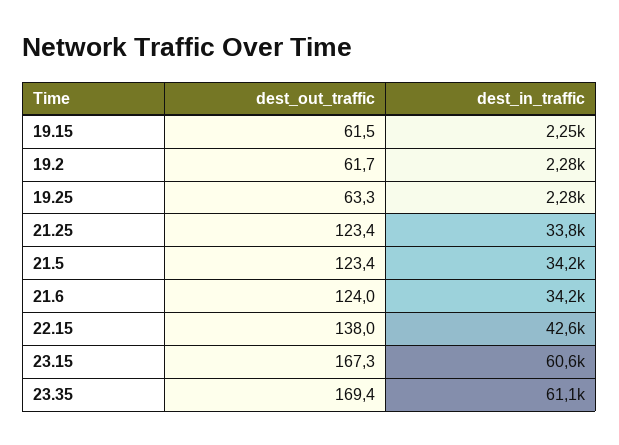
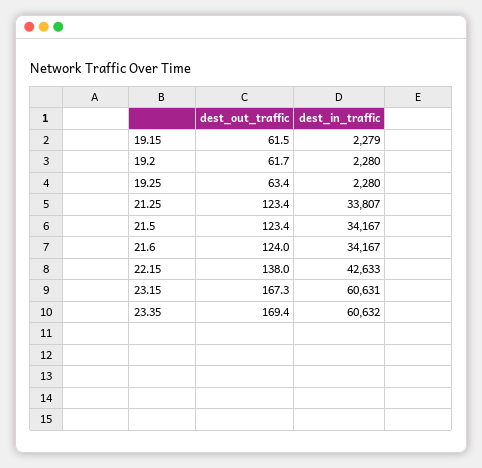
dest_in_traffic, 19.15: 2250 -> 2279
dest_out_traffic, 19.25: 63.3 -> 63.4
dest_in_traffic, 23.35: 61100 -> 60632

